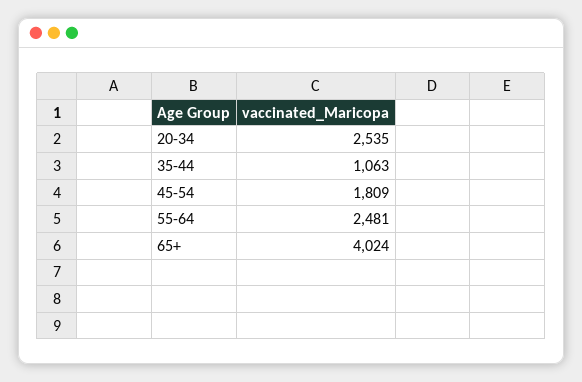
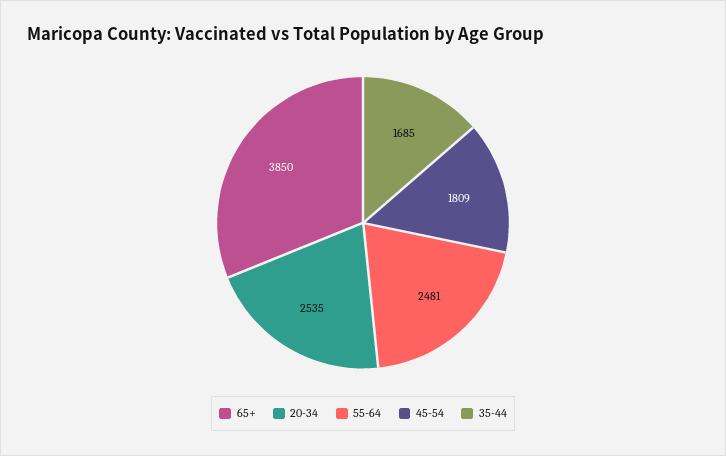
35-44: 1063 -> 1685
65+: 4024 -> 3850

